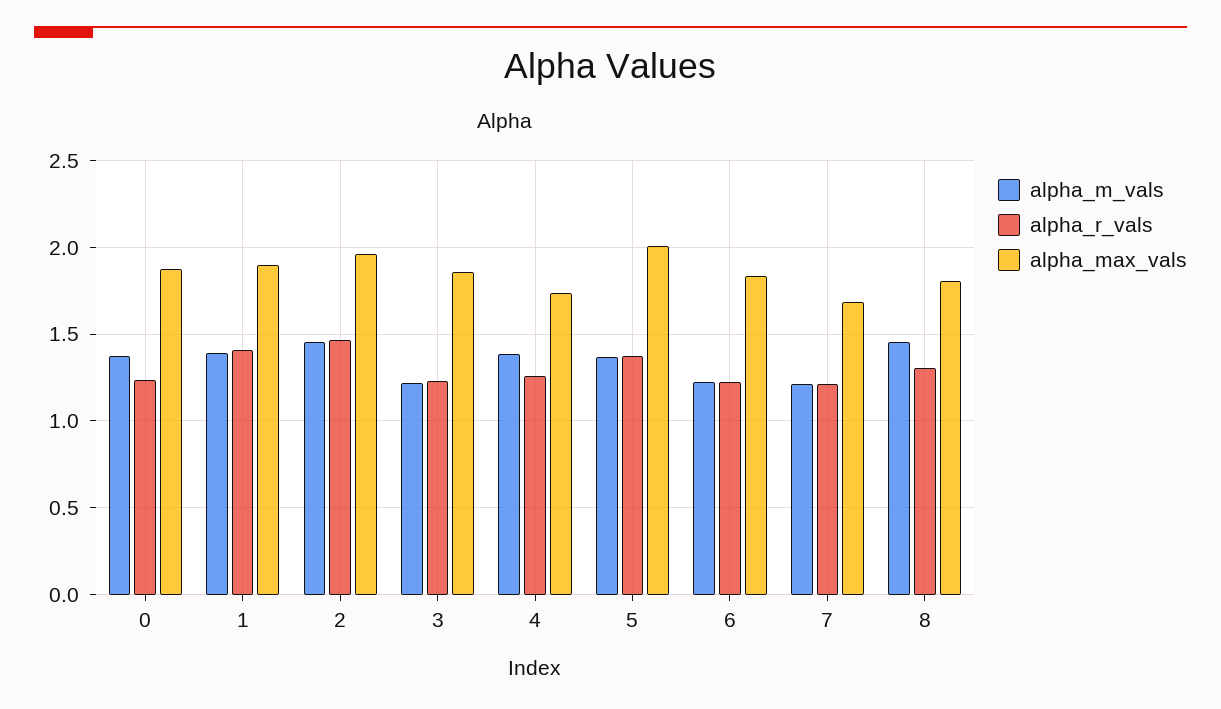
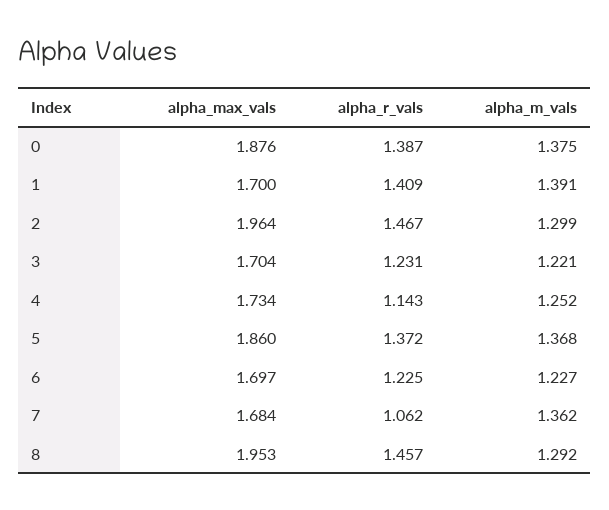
alpha_r_vals, 0: 1.25 -> 1.387
alpha_max_vals, 1: 1.9 -> 1.7
alpha_m_vals, 2: 1.45 -> 1.299
alpha_max_vals, 3: 1.85 -> 1.704
alpha_m_vals, 4: 1.4 -> 1.252
alpha_r_vals, 4: 1.25 -> 1.143
alpha_max_vals, 5: 2 -> 1.86
alpha_max_vals, 6: 1.85 -> 1.697
alpha_m_vals, 7: 1.2 -> 1.362
alpha_r_vals, 7: 1.2 -> 1.062
alpha_m_vals, 8: 1.45 -> 1.292
alpha_r_vals, 8: 1.3 -> 1.457
alpha_max_vals, 8: 1.8 -> 1.953

